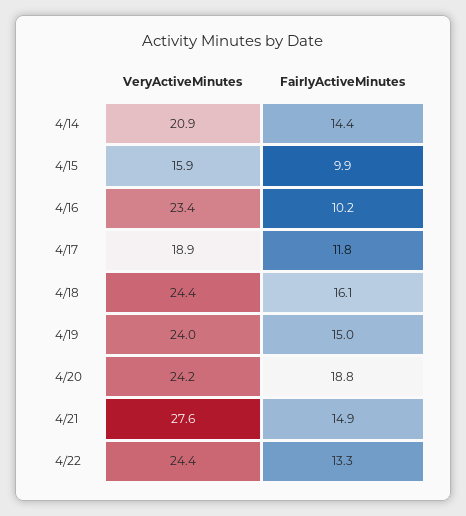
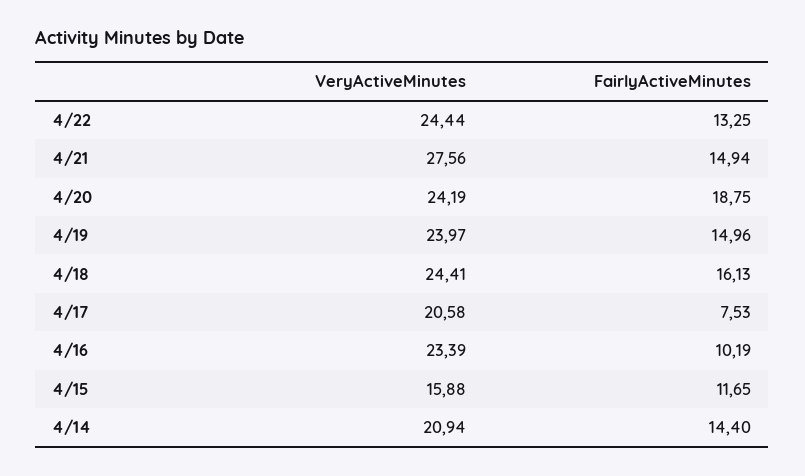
FairlyActiveMinutes, 4/15: 9.9 -> 11.65
VeryActiveMinutes, 4/17: 18.9 -> 20.58
FairlyActiveMinutes, 4/17: 11.8 -> 7.53

